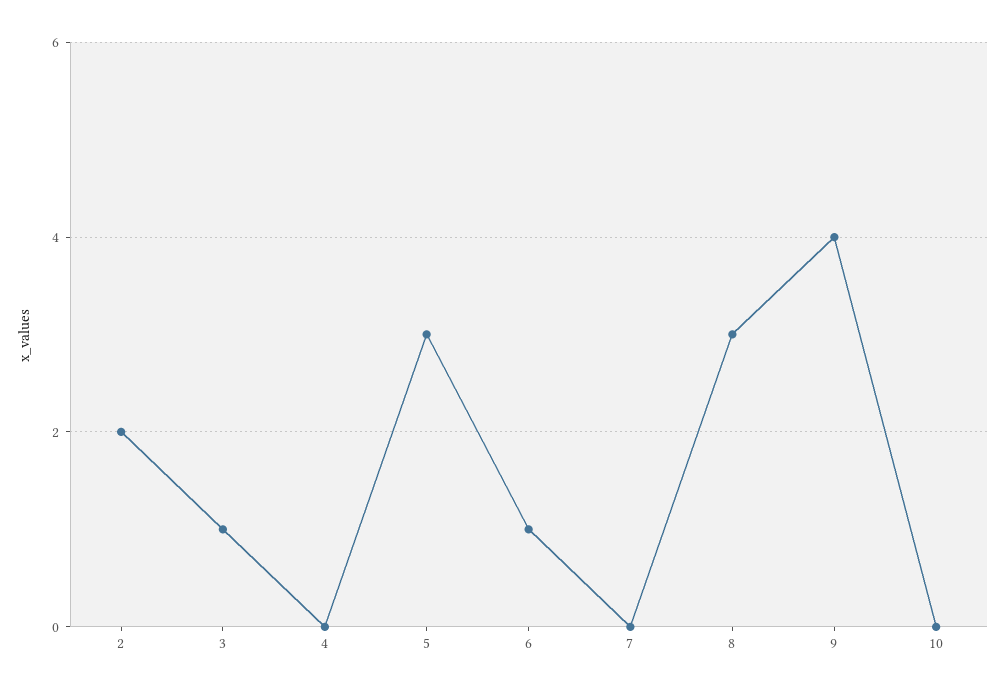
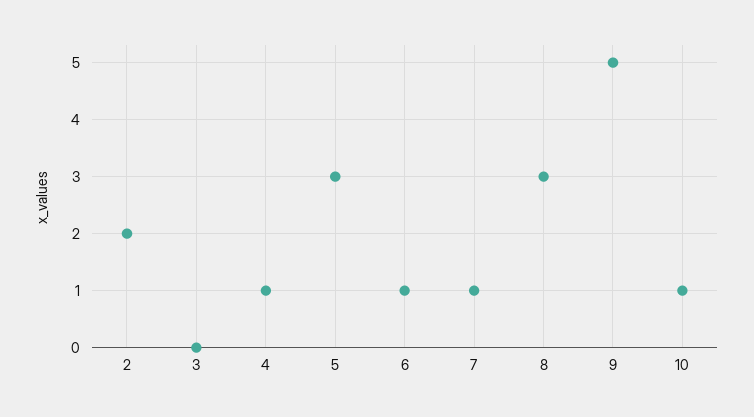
3: 1 -> 0
4: 0 -> 1
7: 0 -> 1
9: 4 -> 5
10: 0 -> 1

